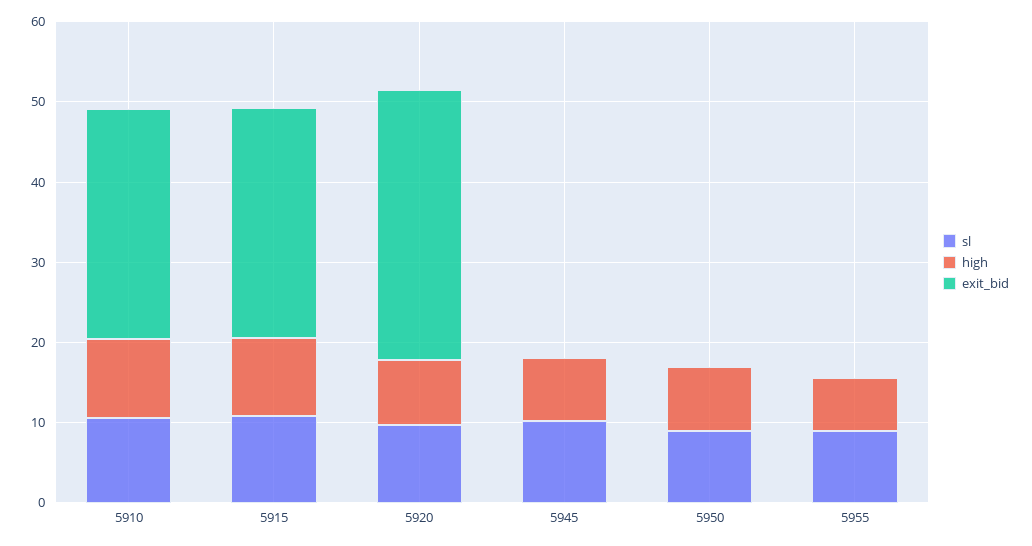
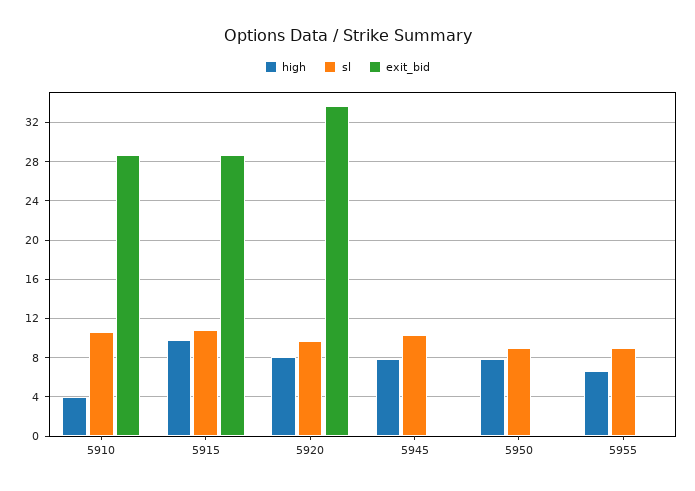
high, 5910: 10 -> 4

